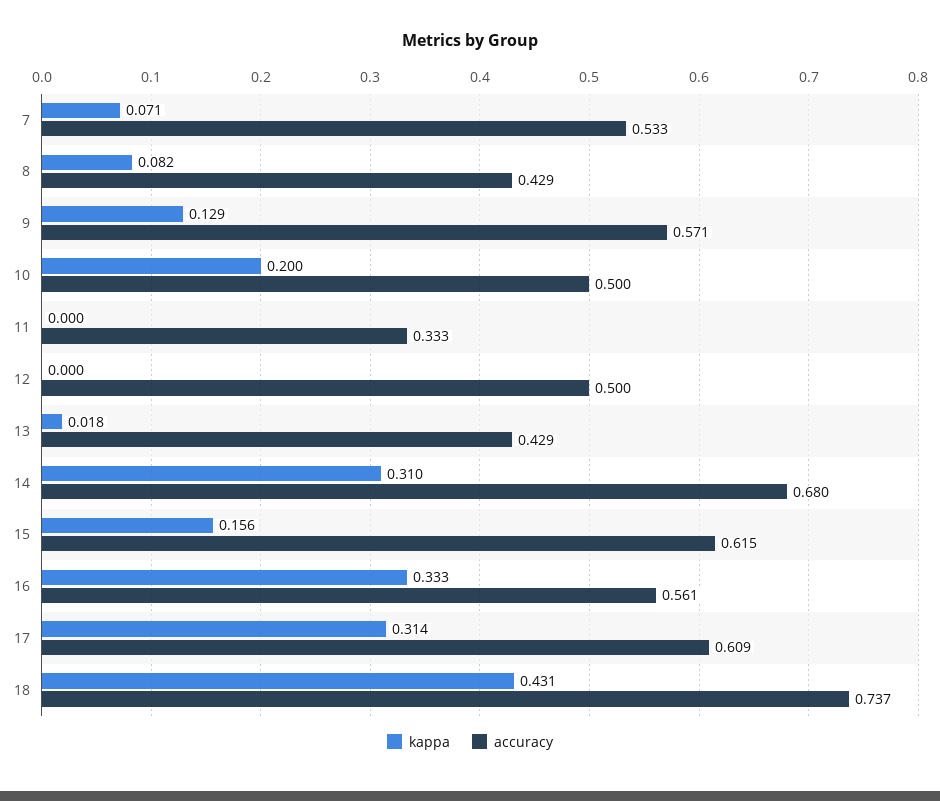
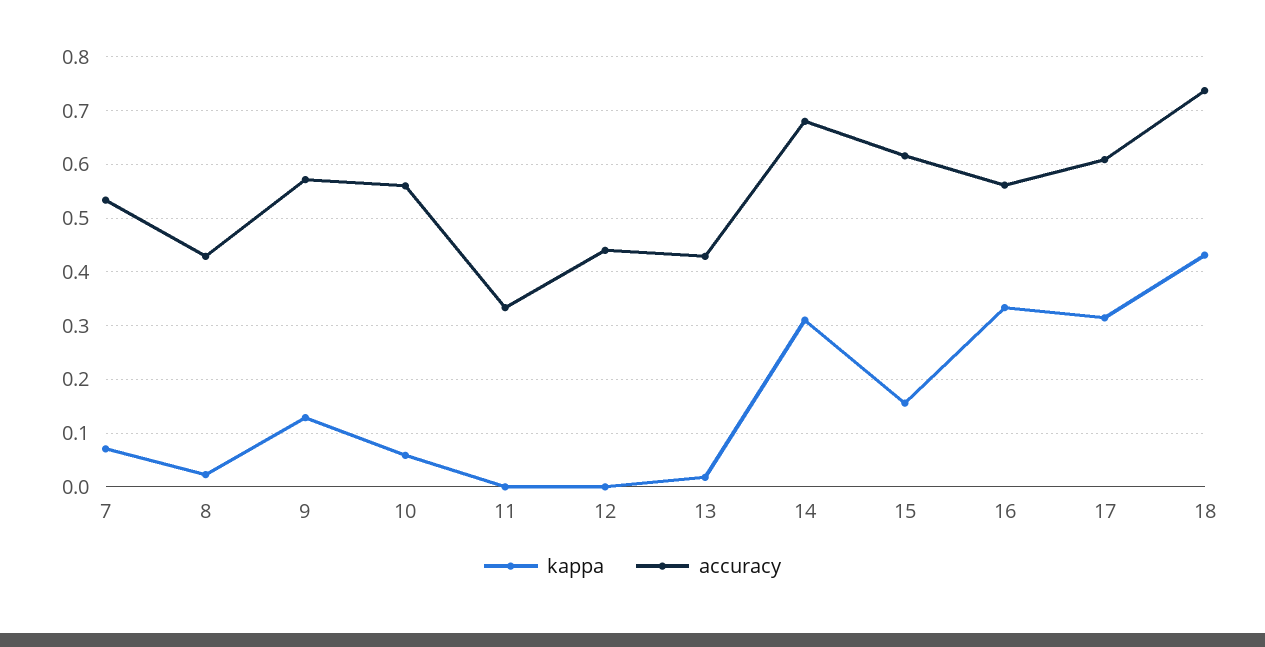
kappa, 8: 0.082 -> 0.02
kappa, 10: 0.2 -> 0.06
accuracy, 10: 0.5 -> 0.56
accuracy, 12: 0.5 -> 0.44

